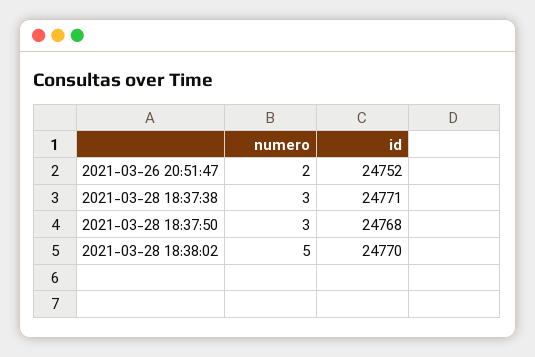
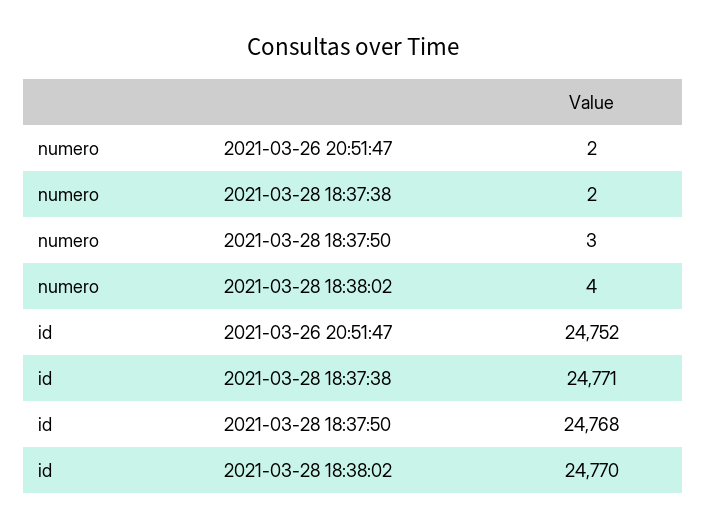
numero, 2021-03-28 18:37:38: 3 -> 2
numero, 2021-03-28 18:38:02: 5 -> 4

